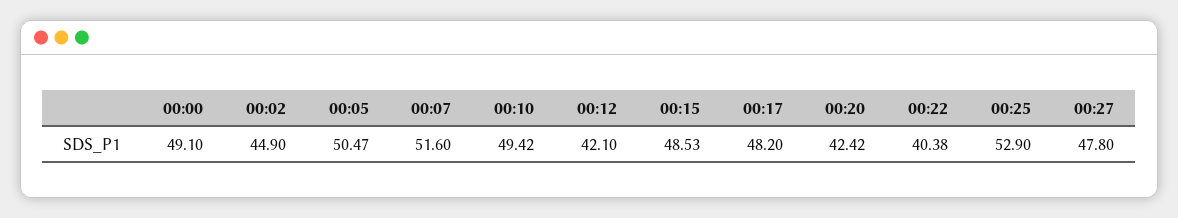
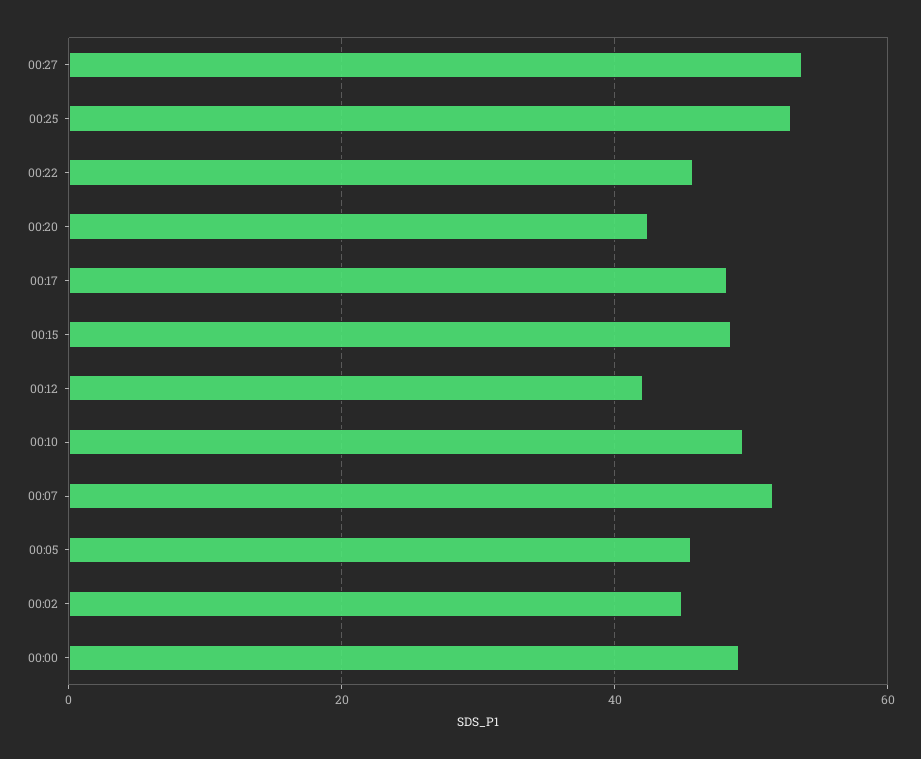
00:05: 50.47 -> 46
00:22: 40.38 -> 46
00:27: 47.8 -> 54

